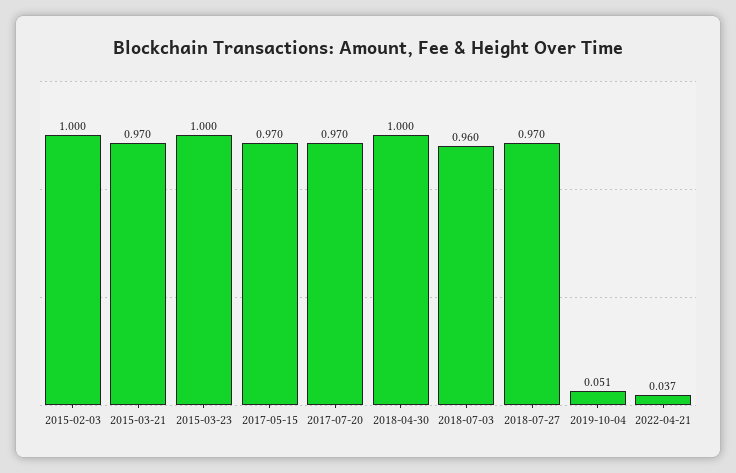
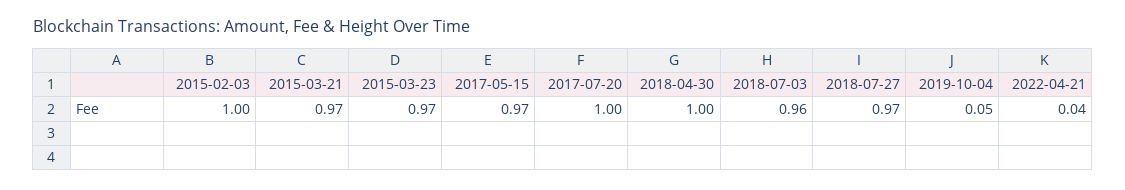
2015-03-23: 1 -> 0.97
2017-07-20: 0.97 -> 1

